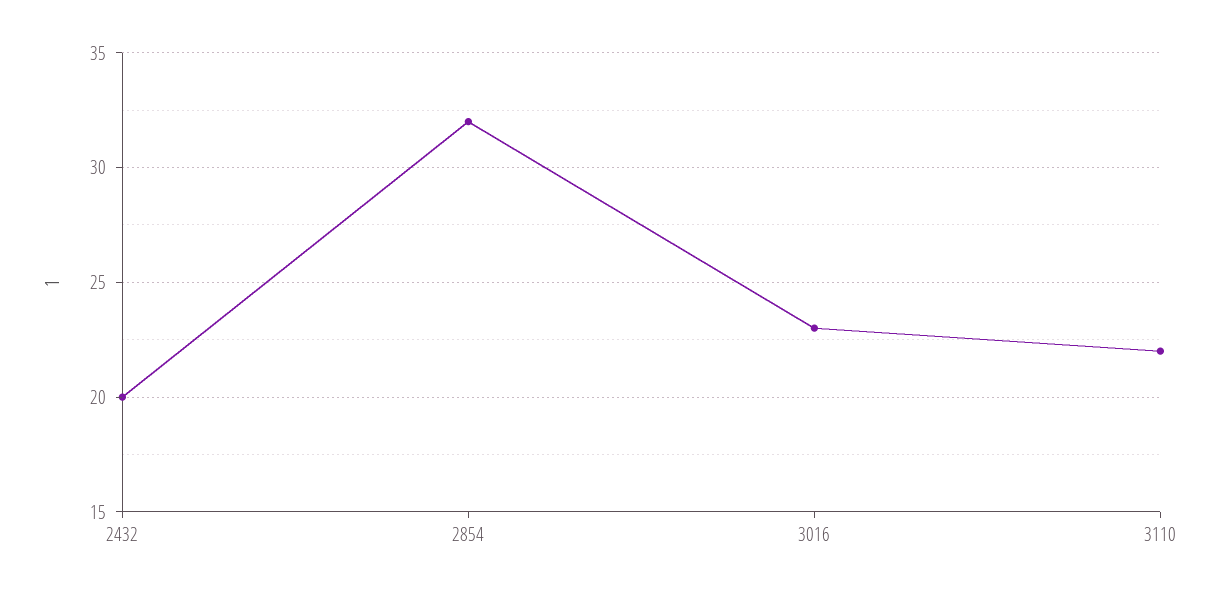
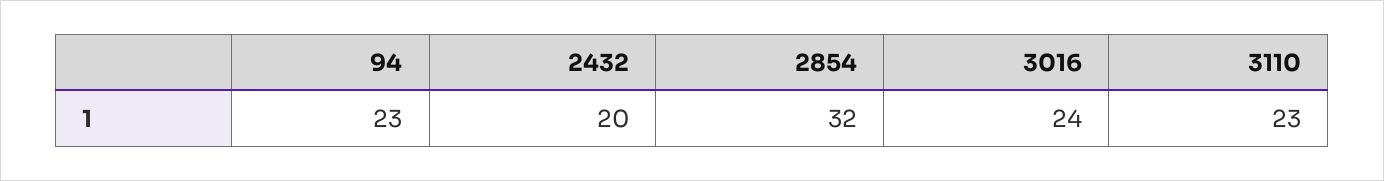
3016: 23 -> 24
3110: 22 -> 23
94: none -> 23

